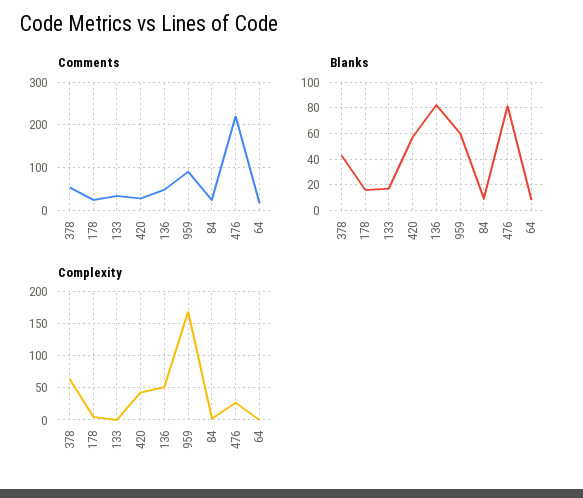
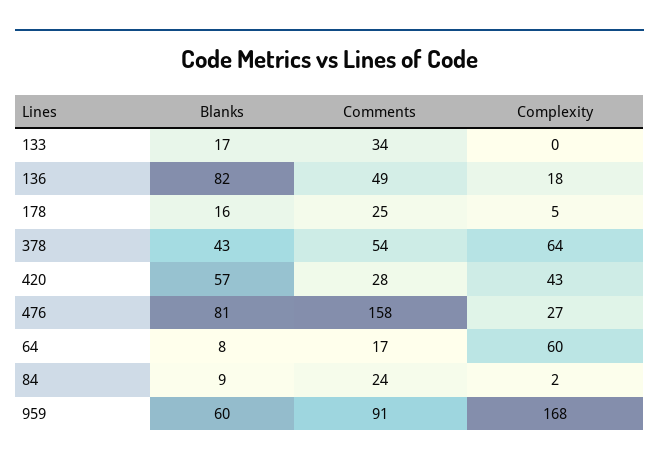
Comments, 476: 220 -> 158
Complexity, 136: 50 -> 18
Complexity, 64: 0 -> 60

